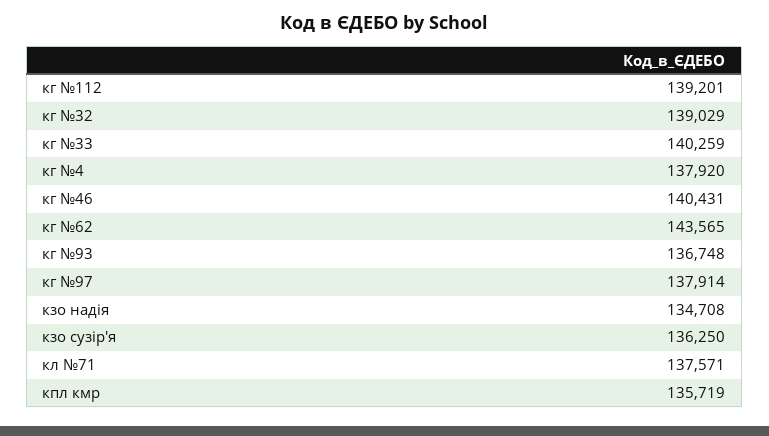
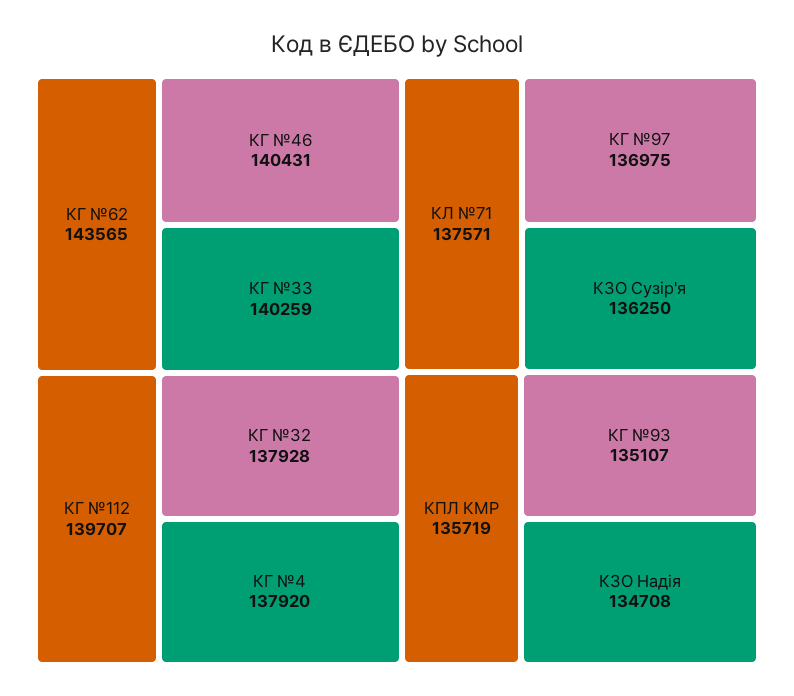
кг №112: 139201 -> 139707
кг №32: 139029 -> 137928
кг №93: 136748 -> 135107
кг №97: 137914 -> 136975

